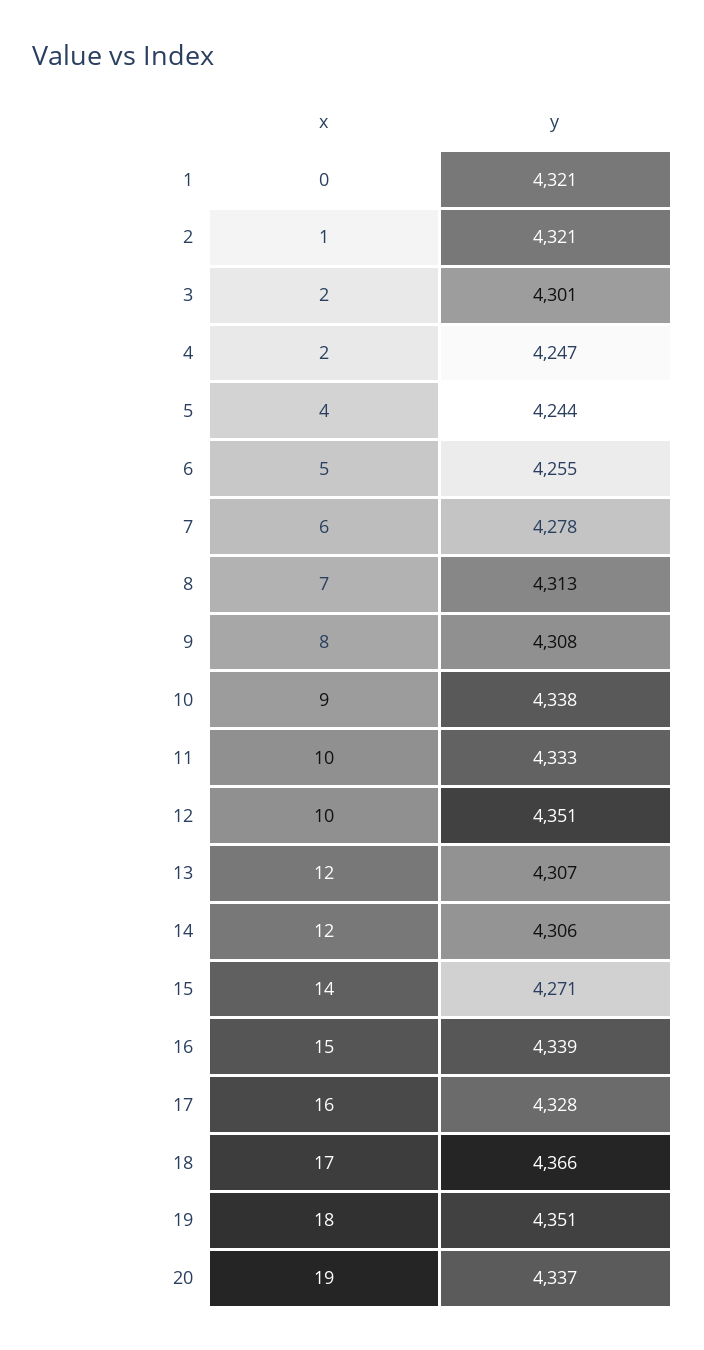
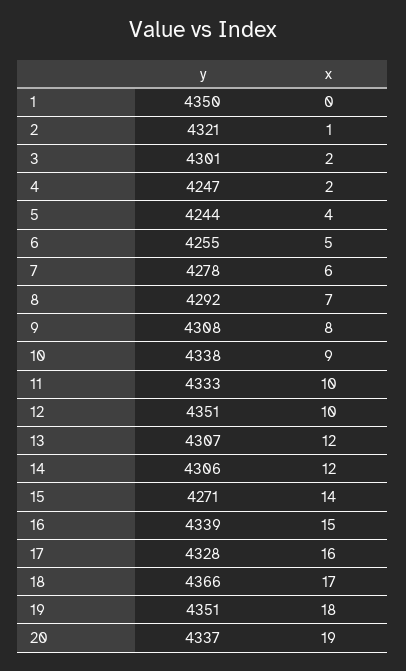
y, 1: 4321 -> 4350
y, 8: 4313 -> 4292

